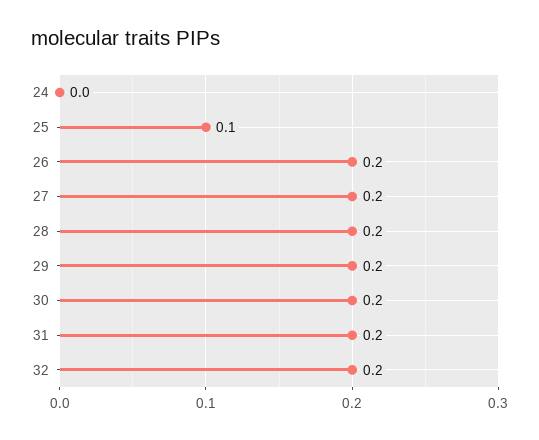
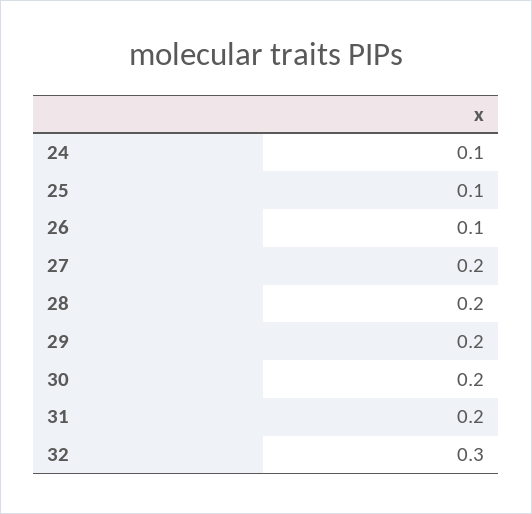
24: 0 -> 0.1
26: 0.2 -> 0.1
32: 0.2 -> 0.3

